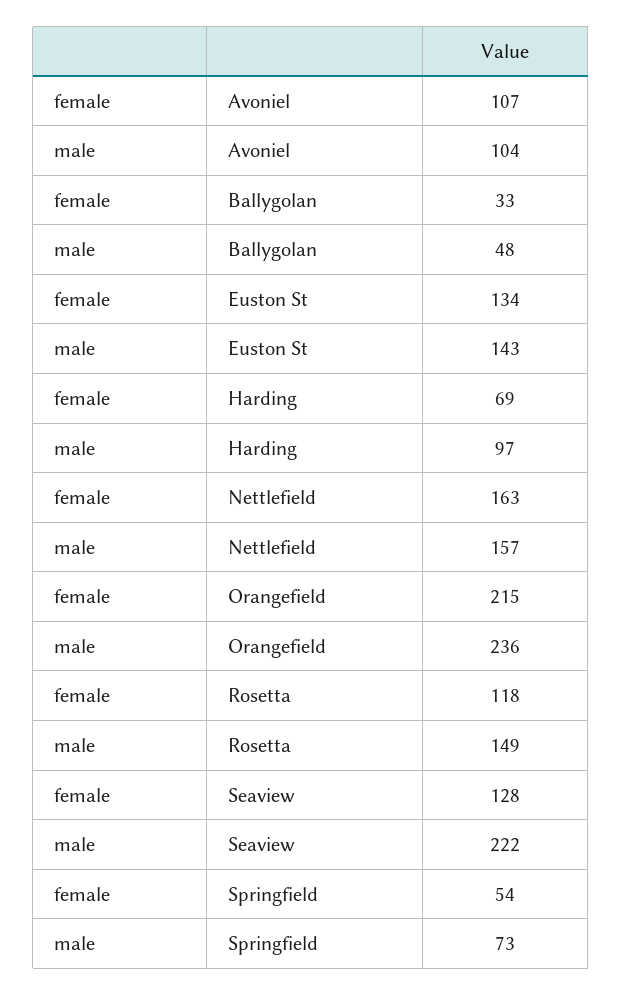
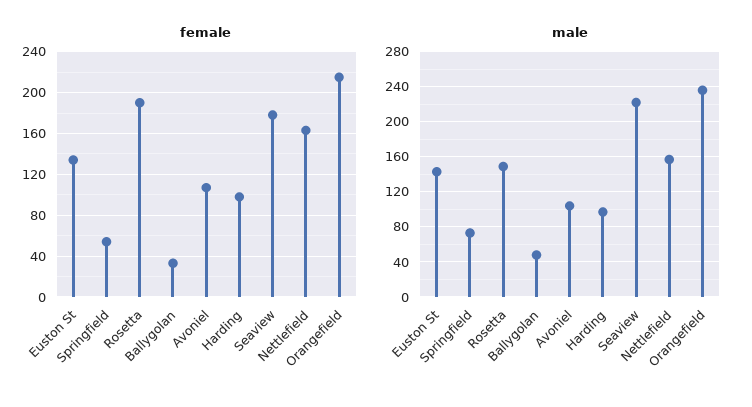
female, Harding: 69 -> 100
female, Rosetta: 118 -> 190
female, Seaview: 128 -> 180

